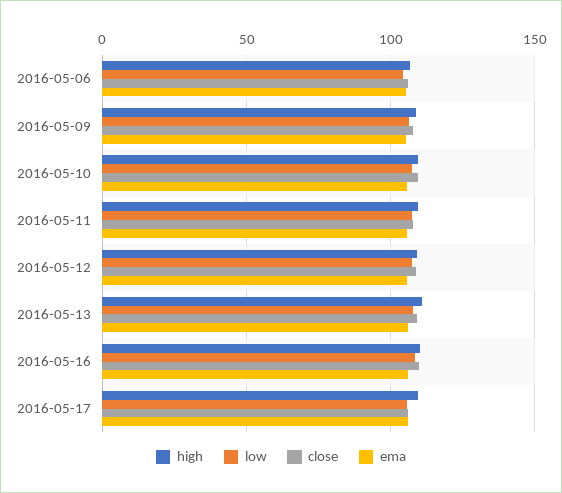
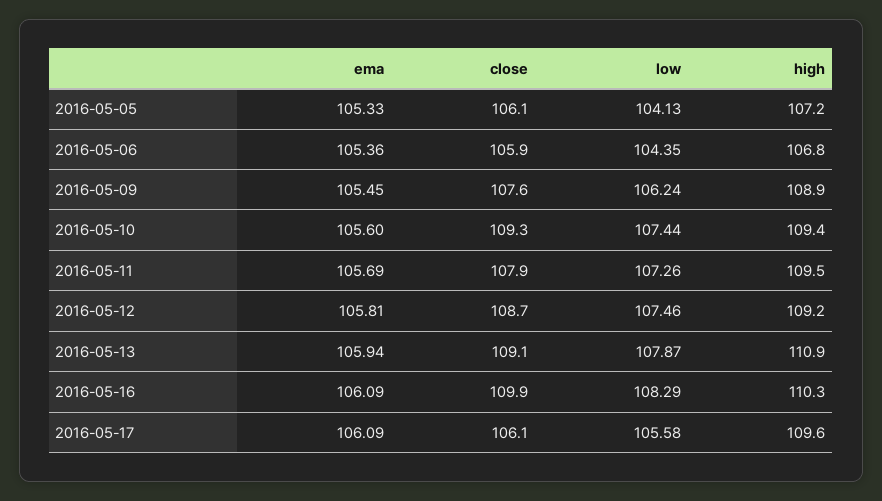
ema, 2016-05-05: none -> 105.33
close, 2016-05-05: none -> 106.1
low, 2016-05-05: none -> 104.13
high, 2016-05-05: none -> 107.2

